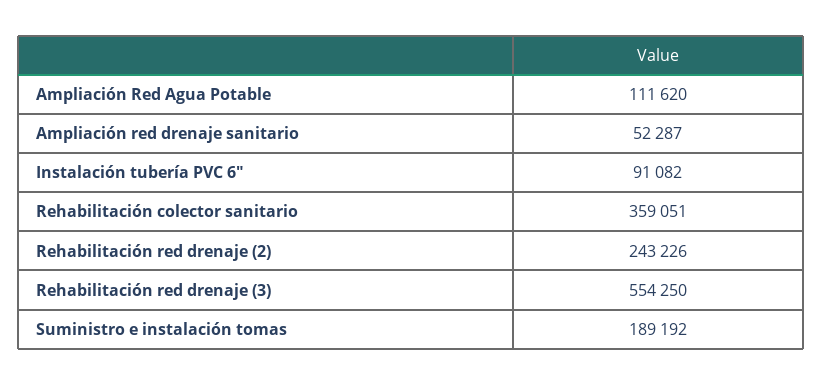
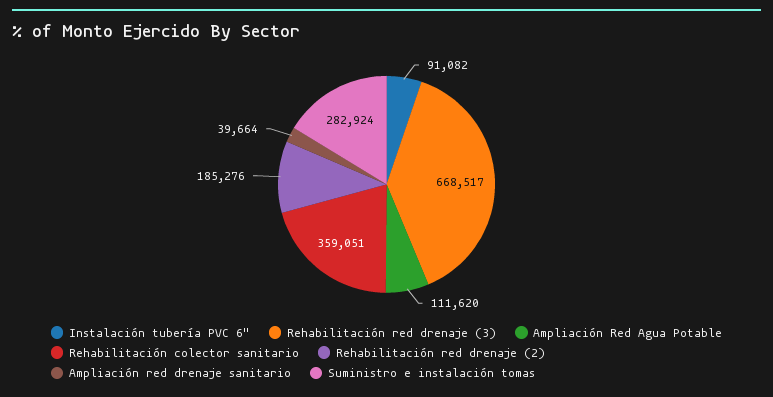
Ampliación red drenaje sanitario: 52287 -> 39664
Rehabilitación red drenaje (2): 243226 -> 185276
Rehabilitación red drenaje (3): 554250 -> 668517
Suministro e instalación tomas: 189192 -> 282924

